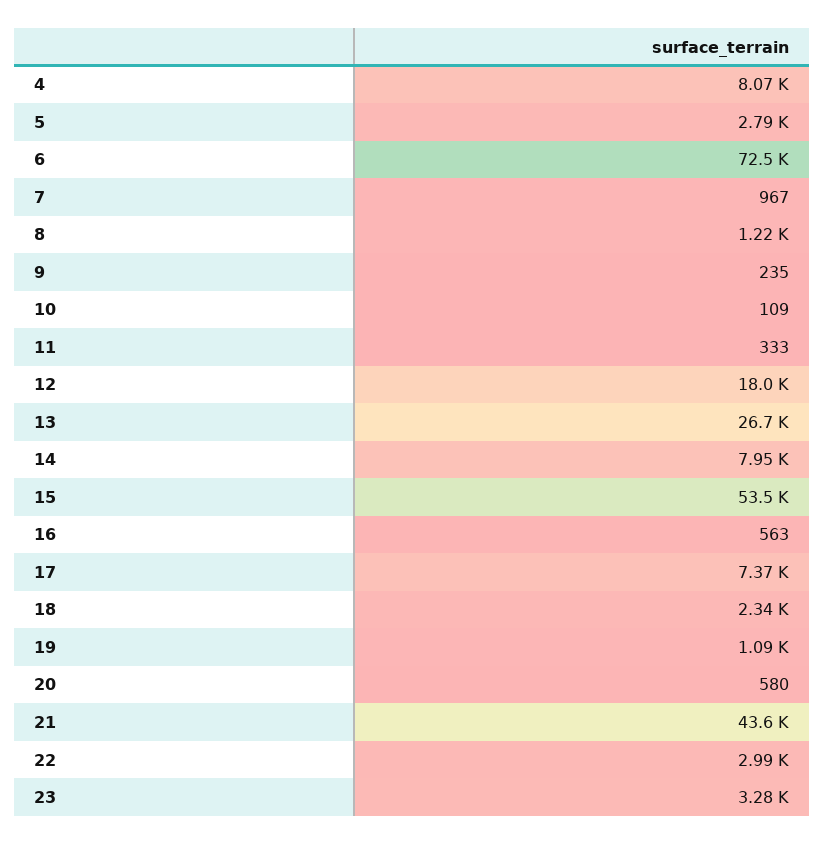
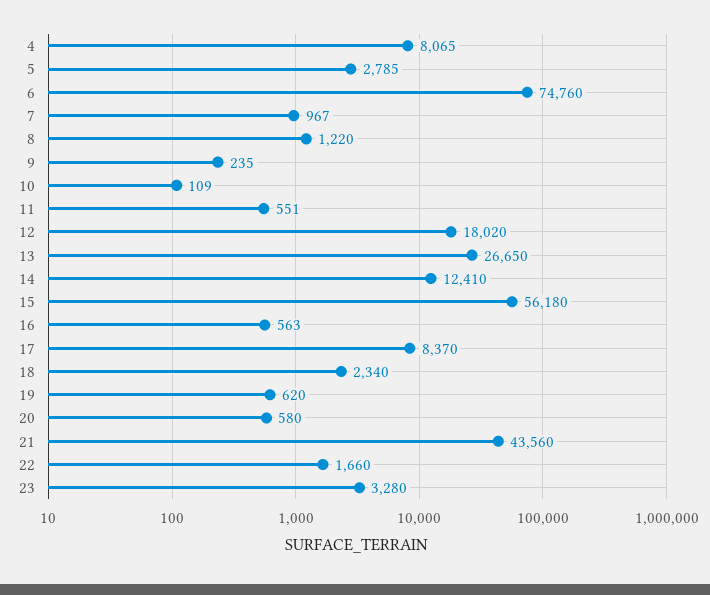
6: 72500 -> 74760
11: 333 -> 551
14: 7950 -> 12410
15: 53500 -> 56180
17: 7370 -> 8370
19: 1090 -> 620
22: 2990 -> 1660

